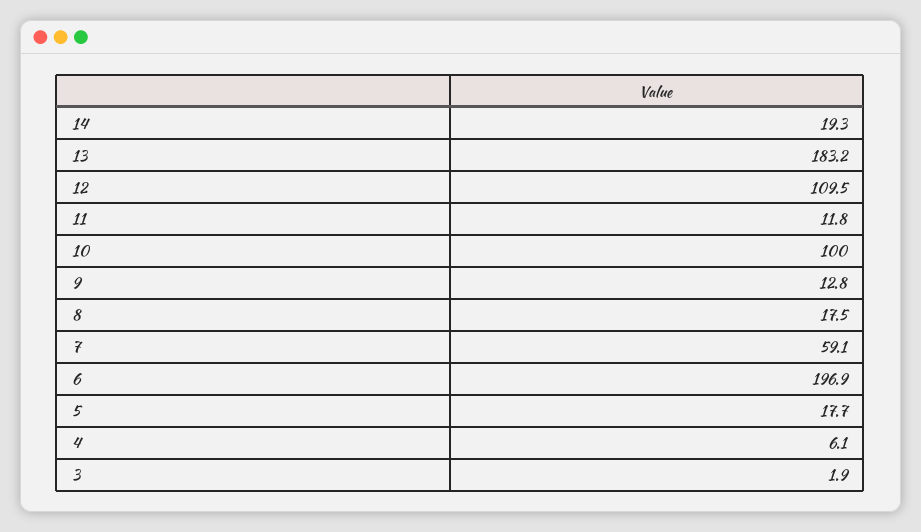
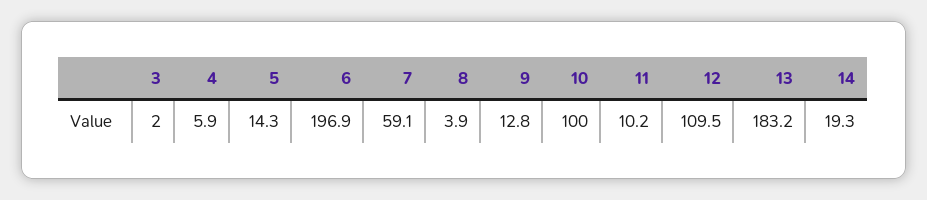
11: 11.8 -> 10.2
8: 17.5 -> 3.9
5: 17.7 -> 14.3
4: 6.1 -> 5.9
3: 1.9 -> 2

